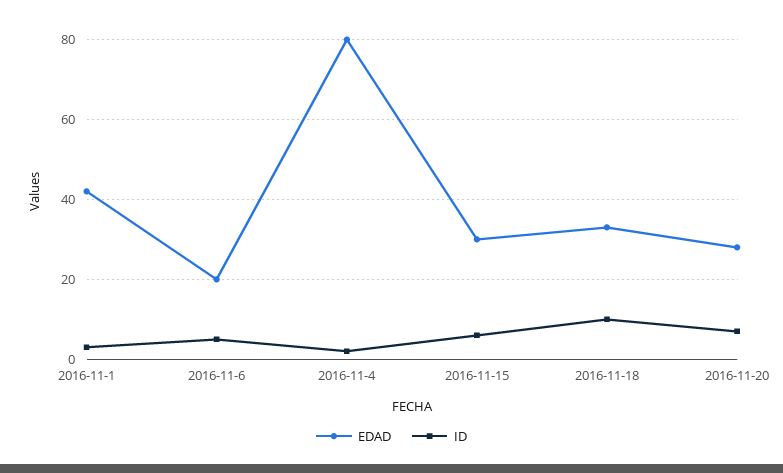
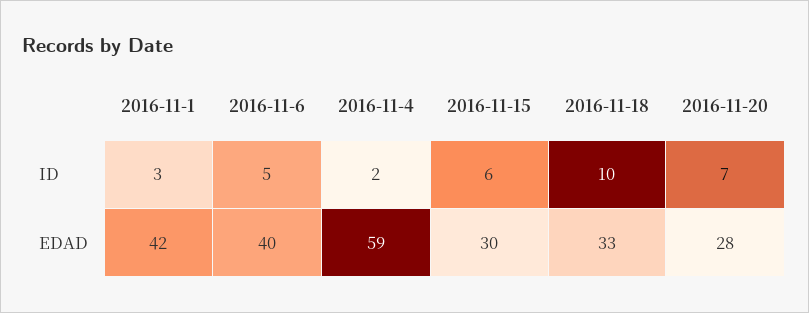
EDAD, 2016-11-6: 20 -> 40
EDAD, 2016-11-4: 80 -> 59

